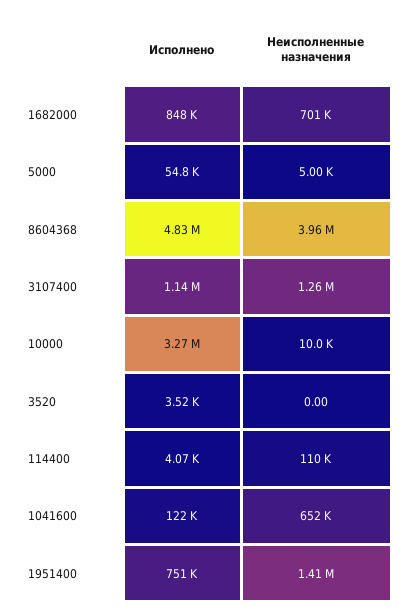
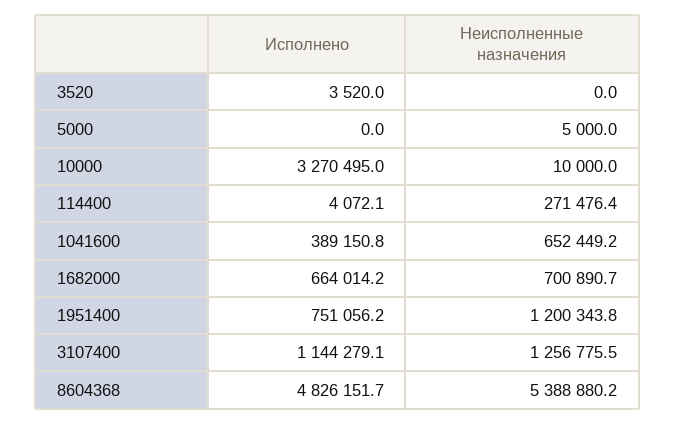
Исполнено, 1682000: 848000 -> 664014.2
Исполнено, 5000: 54800 -> 0
Неисполненные назначения, 8604368: 3960000 -> 5388880.2
Неисполненные назначения, 114400: 110000 -> 271476.4
Исполнено, 1041600: 122000 -> 389150.8
Неисполненные назначения, 1951400: 1410000 -> 1200343.8

